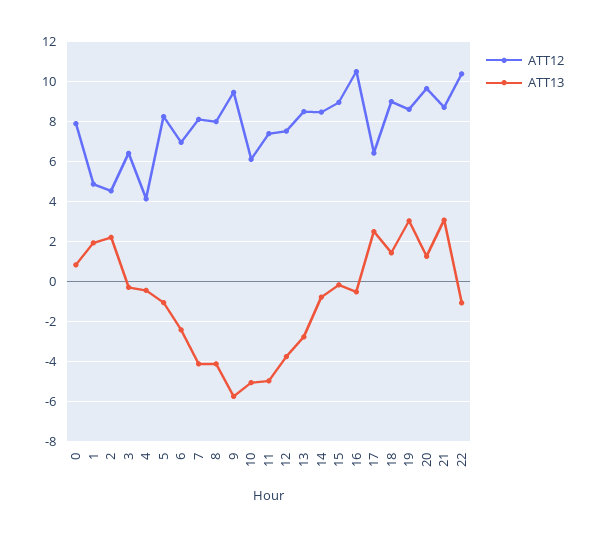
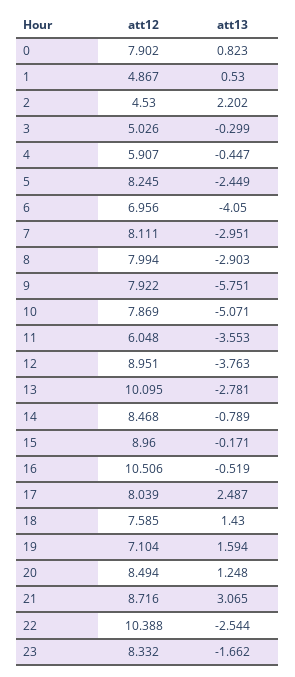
ATT13, 1: 2 -> 0.53
ATT12, 3: 6.5 -> 5.026
ATT12, 4: 4 -> 5.907
ATT13, 5: -1 -> -2.449
ATT13, 6: -2.5 -> -4.05
ATT13, 7: -4 -> -2.951
ATT13, 8: -4 -> -2.903
ATT12, 9: 9.5 -> 7.922
ATT12, 10: 6 -> 7.869
ATT12, 11: 7.5 -> 6.048
ATT13, 11: -5 -> -3.553
ATT12, 12: 7.5 -> 8.951
ATT12, 13: 8.5 -> 10.095
ATT12, 17: 6.5 -> 8.039
ATT12, 18: 9 -> 7.585
ATT12, 19: 8.5 -> 7.104
ATT13, 19: 3 -> 1.594
ATT12, 20: 9.5 -> 8.494
ATT13, 22: -1 -> -2.544
ATT12, 23: none -> 8.332
ATT13, 23: none -> -1.662

